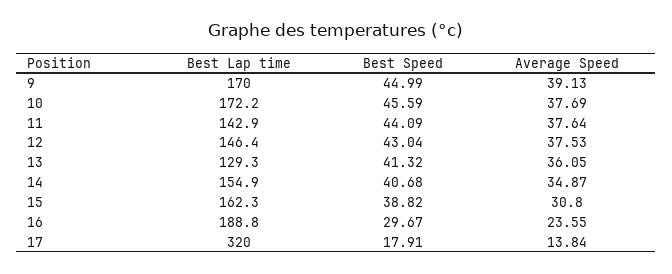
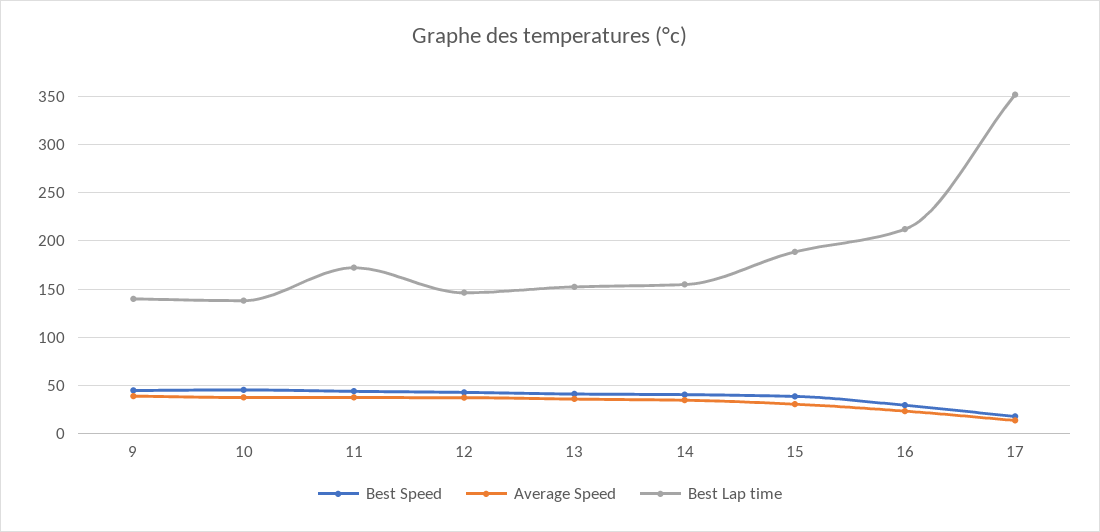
Best Lap time, 9: 170 -> 140
Best Lap time, 10: 172.2 -> 140
Best Lap time, 11: 142.9 -> 170
Best Lap time, 13: 129.3 -> 150
Best Lap time, 15: 162.3 -> 190
Best Lap time, 16: 188.8 -> 210
Best Lap time, 17: 320 -> 350

